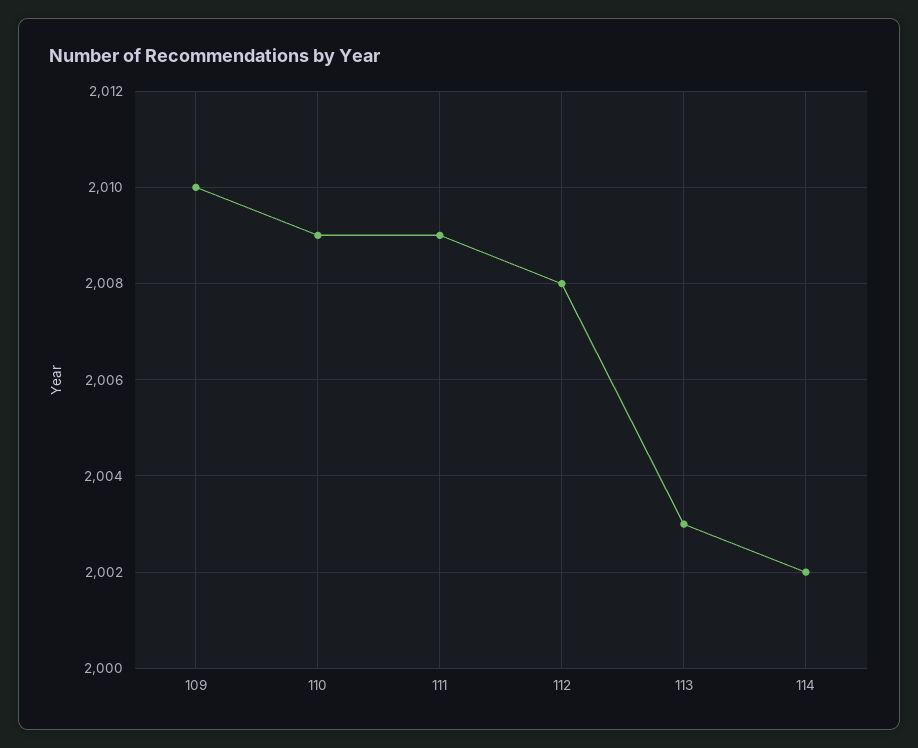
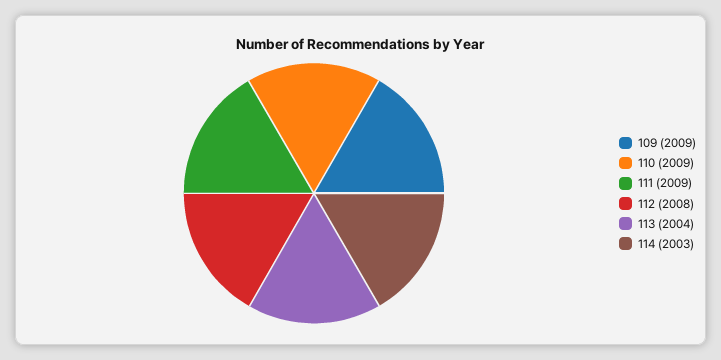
109: 2010 -> 2009
113: 2003 -> 2004
114: 2002 -> 2003

